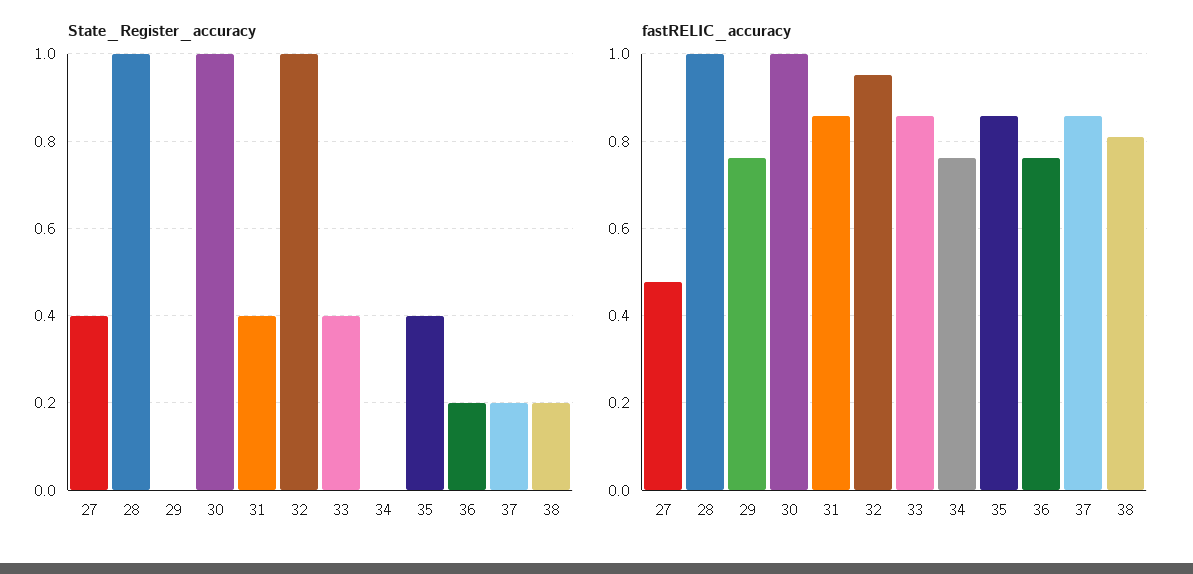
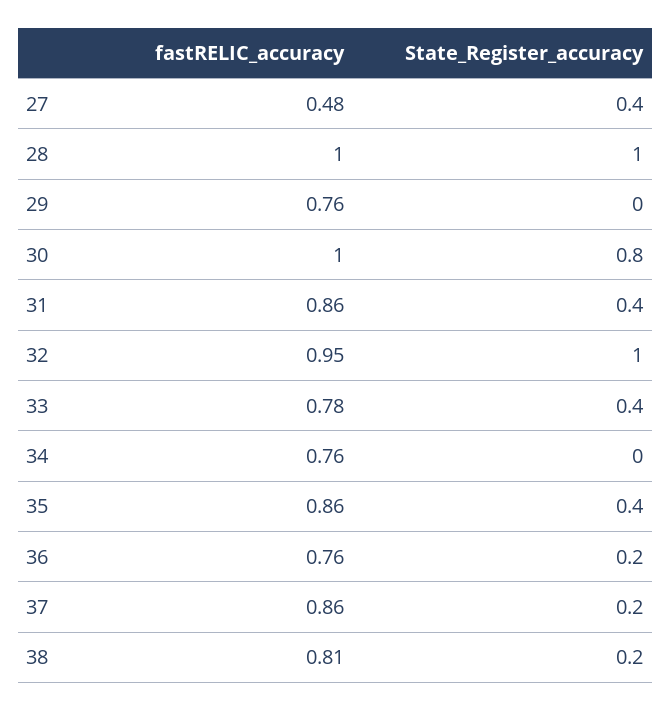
State_Register_accuracy, 30: 1 -> 0.8
fastRELIC_accuracy, 33: 0.86 -> 0.78

